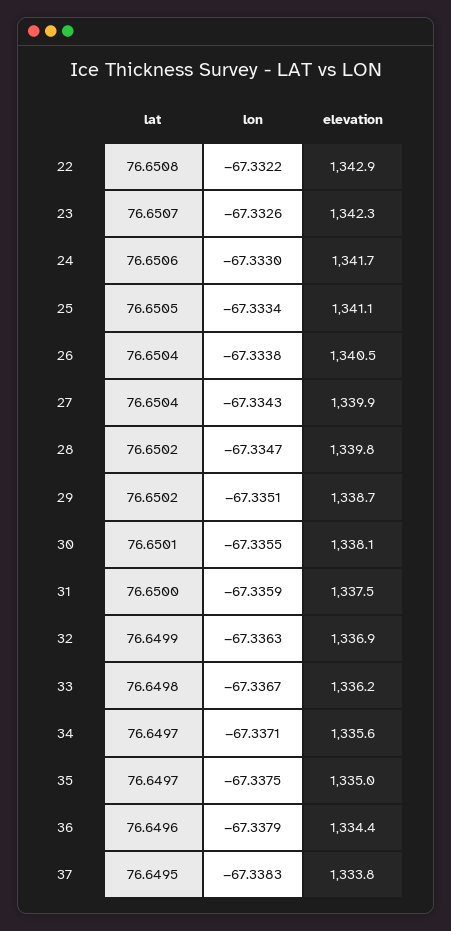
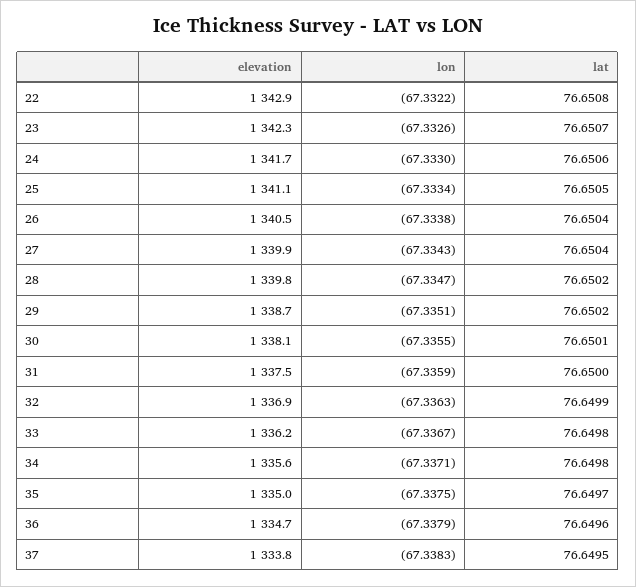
lat, 34: 76.6497 -> 76.6498
elevation, 36: 1334.4 -> 1334.7

